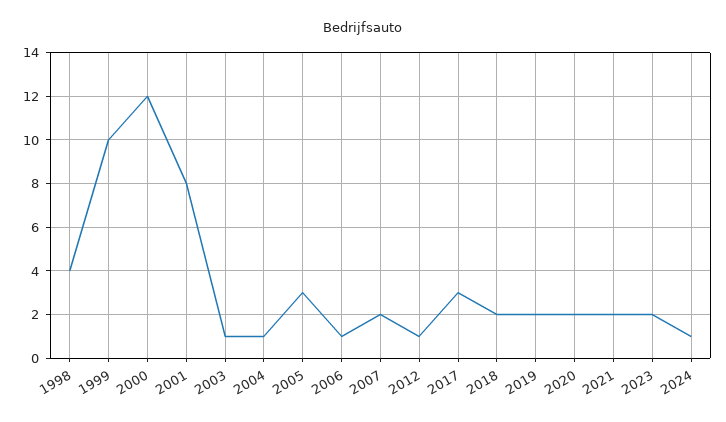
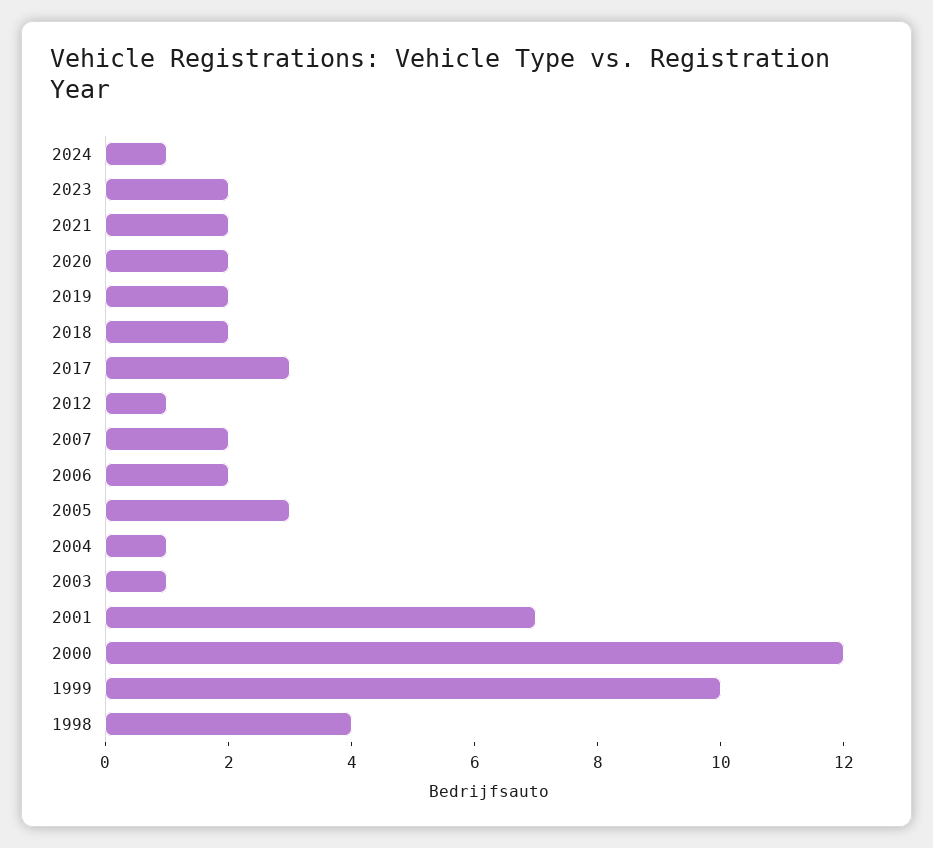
2001: 8 -> 7
2006: 1 -> 2

